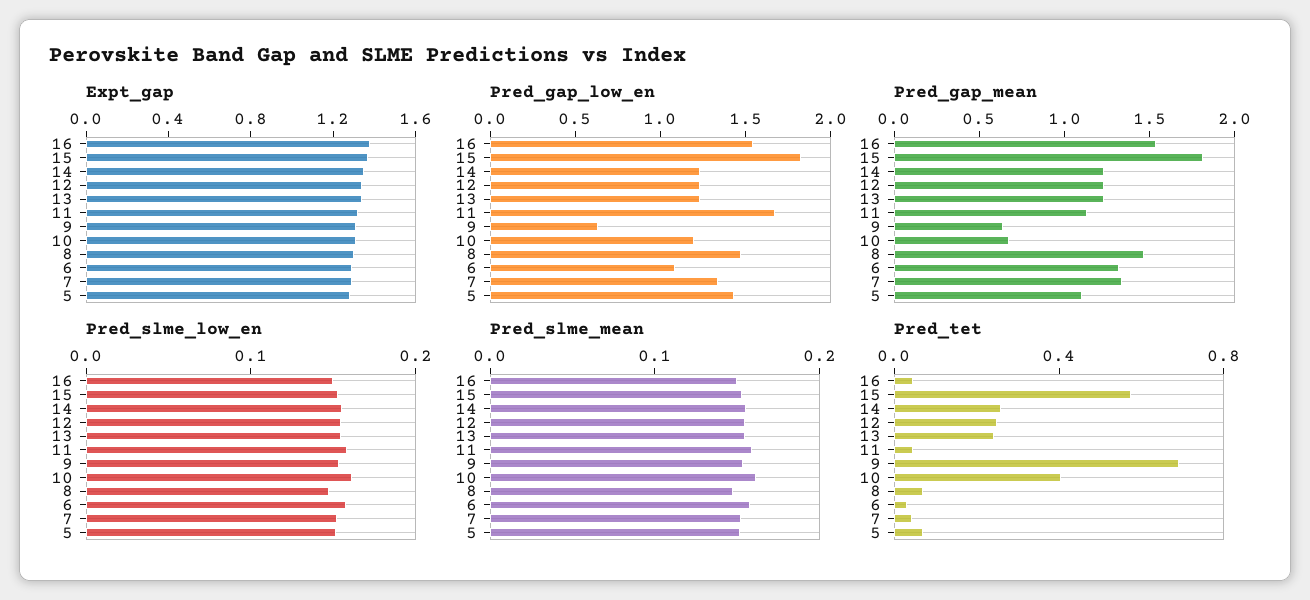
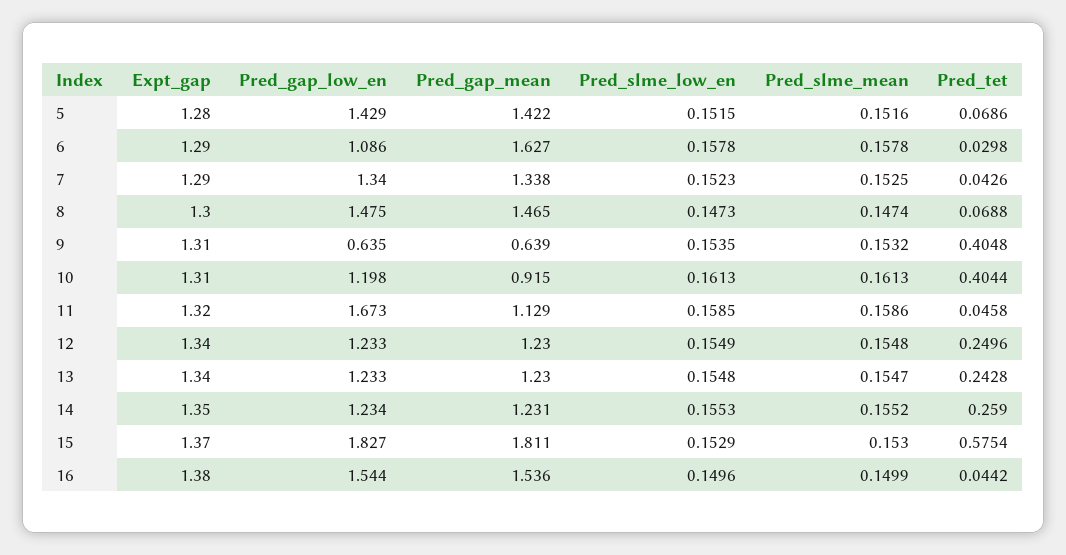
Pred_gap_mean, 10: 0.7 -> 0.915
Pred_gap_mean, 6: 1.3 -> 1.627
Pred_gap_mean, 5: 1.1 -> 1.422
Pred_tet, 9: 0.7 -> 0.4048

